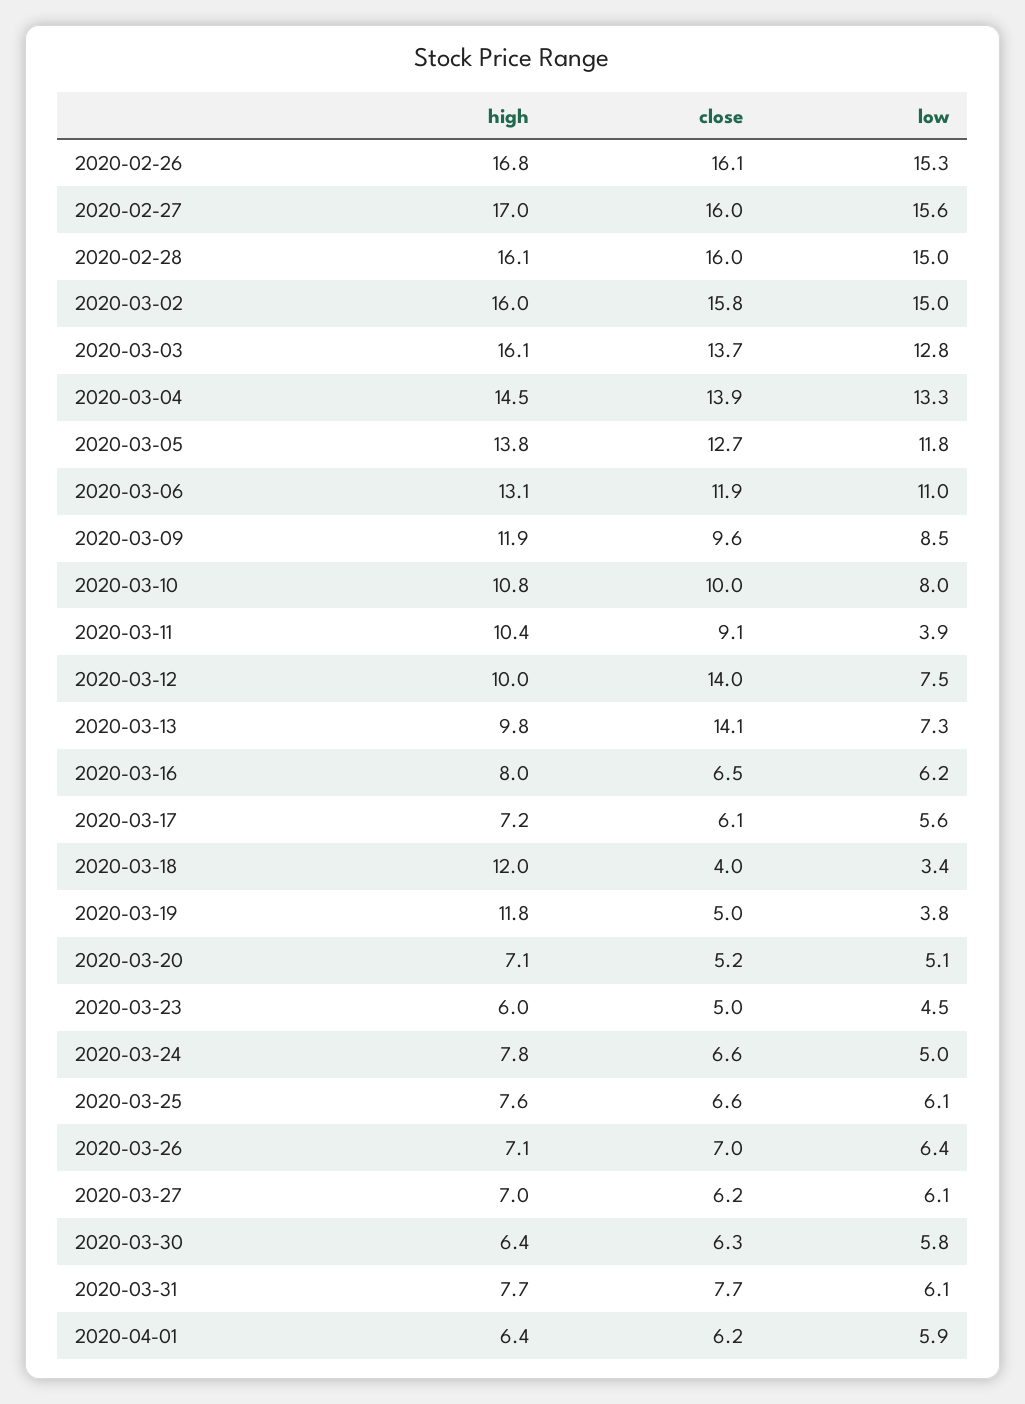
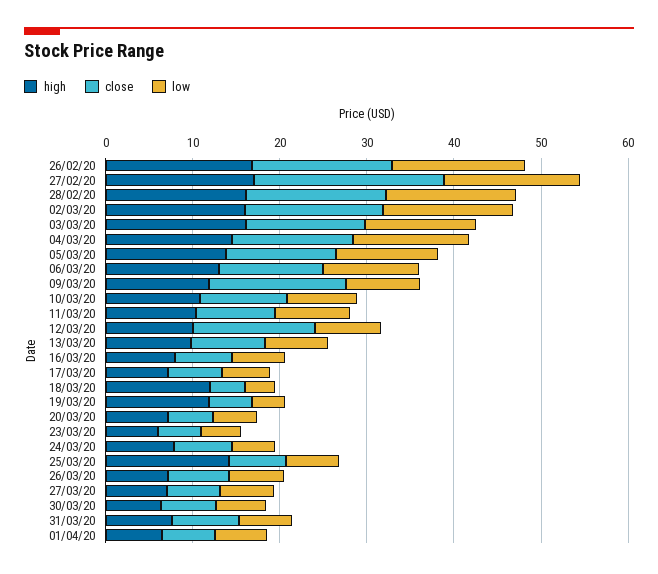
close, 2020-02-27: 16 -> 22
close, 2020-03-09: 9.6 -> 16
low, 2020-03-11: 3.9 -> 8
close, 2020-03-13: 14.1 -> 8
high, 2020-03-25: 7.6 -> 14

